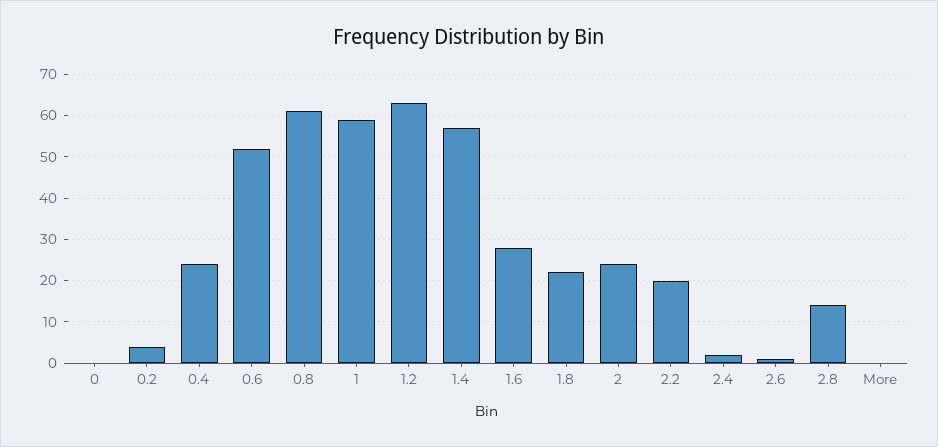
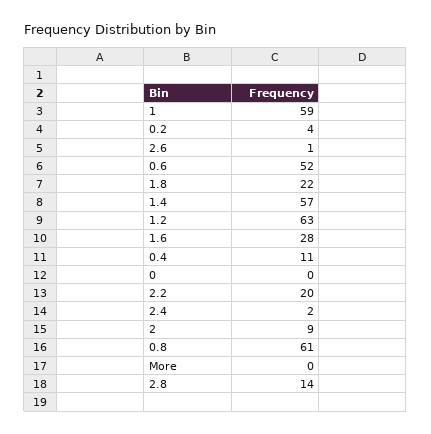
0.4: 25 -> 11
2: 25 -> 9

